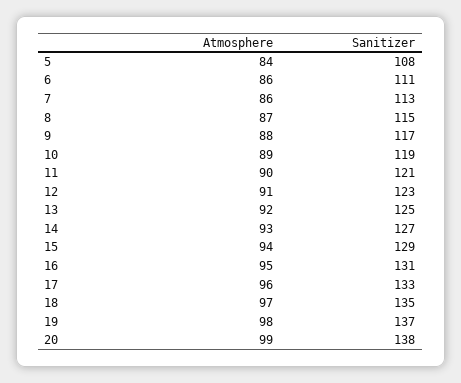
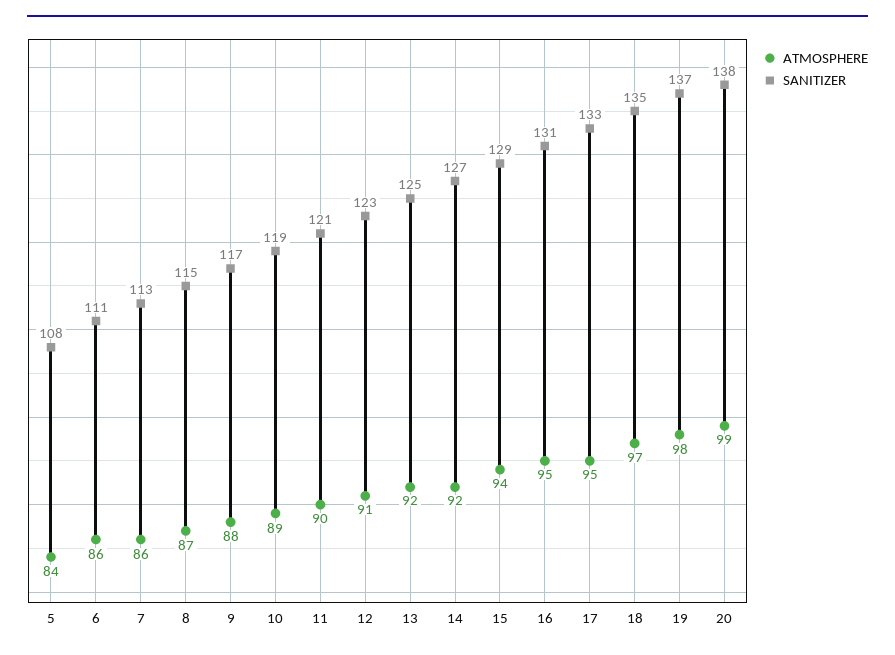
Atmosphere, 14: 93 -> 92
Atmosphere, 17: 96 -> 95

